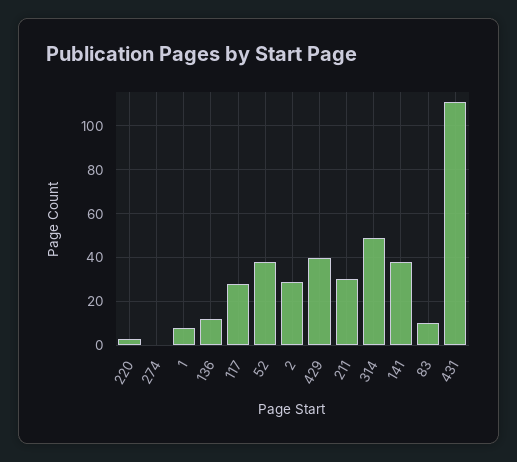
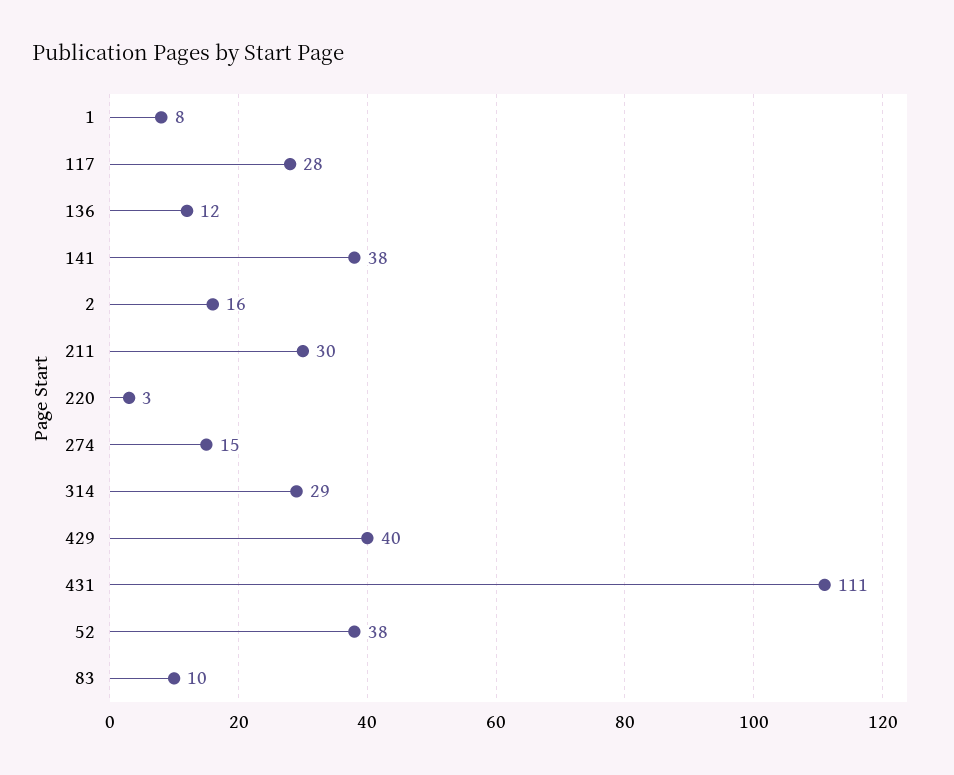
274: 0 -> 15
2: 30 -> 16
314: 50 -> 29

